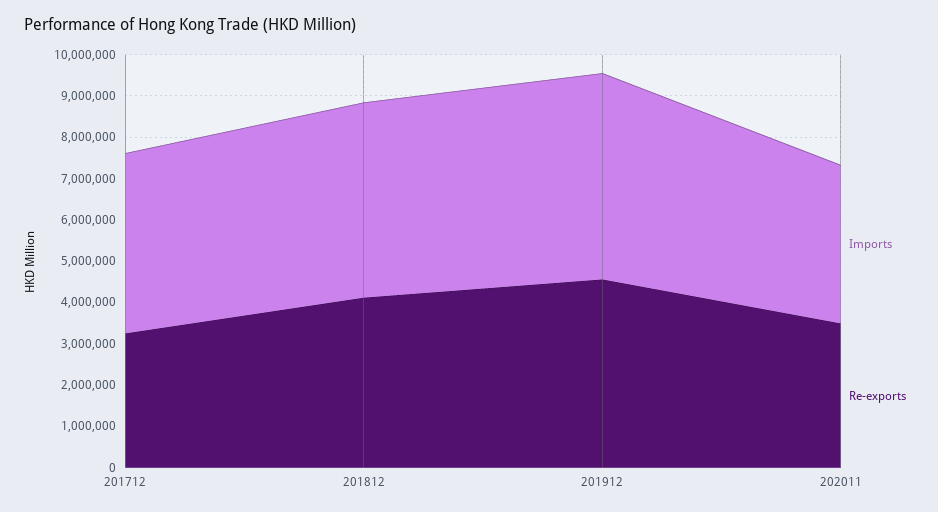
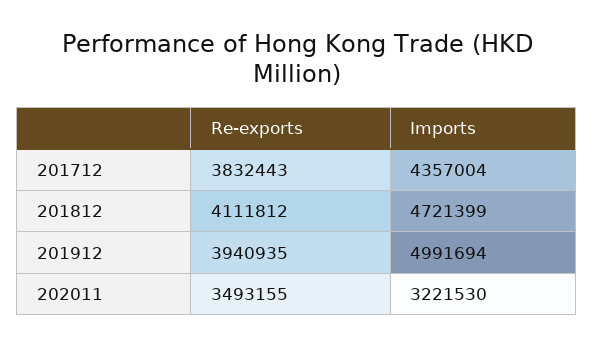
Re-exports, 201712: 3200000 -> 3832443
Re-exports, 201912: 4600000 -> 3940935
Imports, 202011: 3800000 -> 3221530

